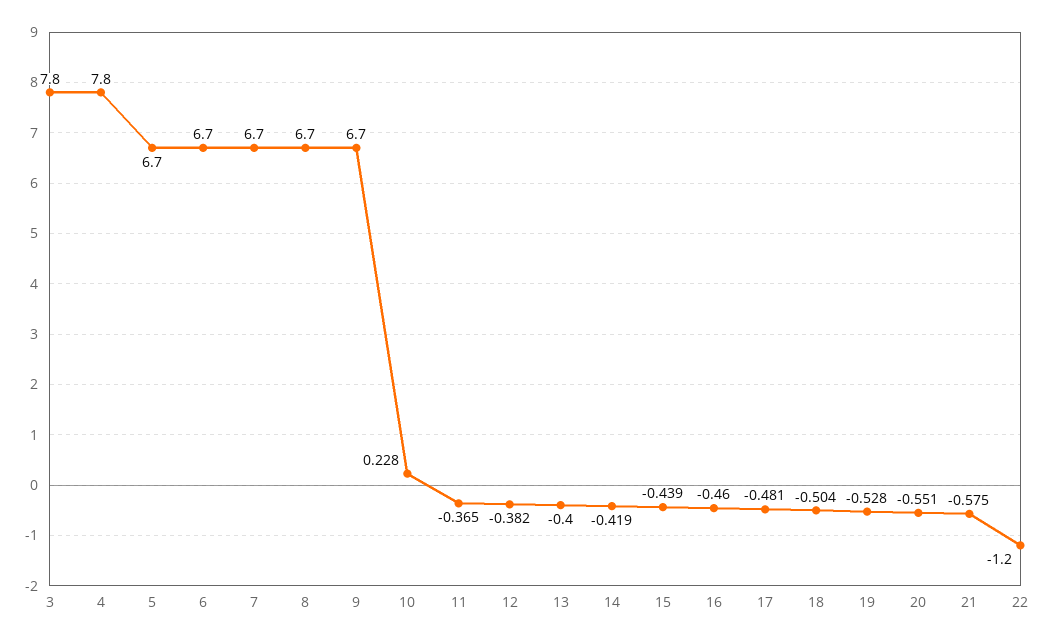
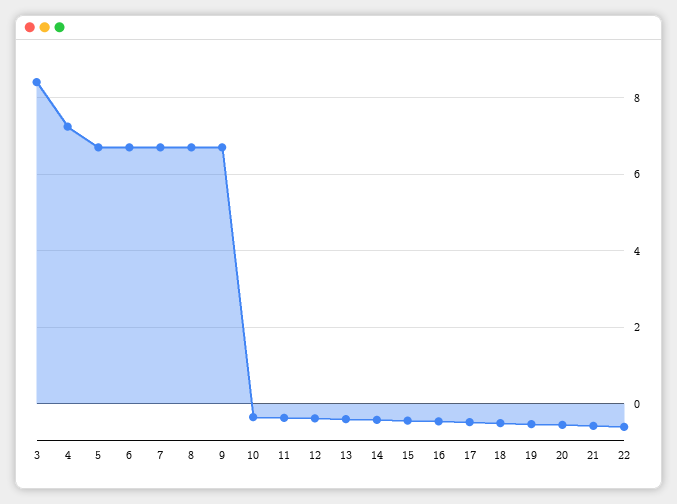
3: 7.8 -> 8.4
4: 7.8 -> 7.2
10: 0.228 -> -0.4
22: -1.2 -> -0.6

